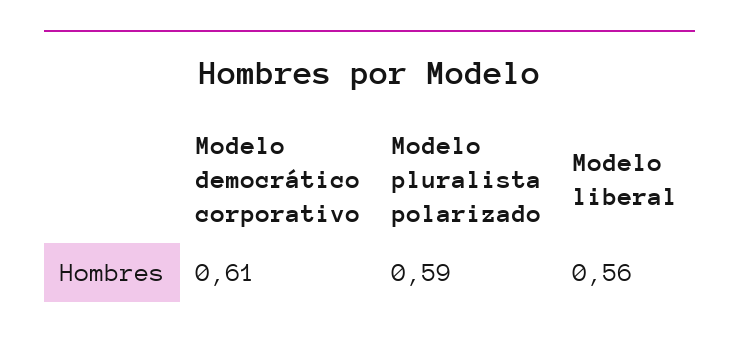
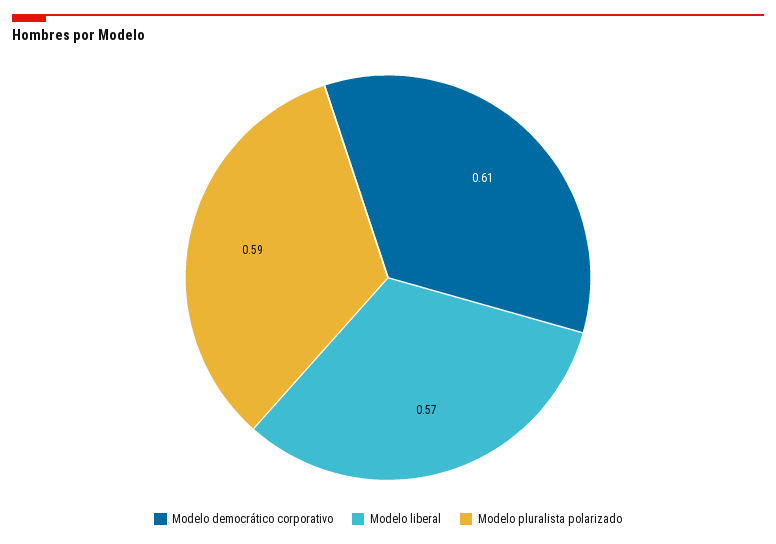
Modelo liberal: 0.56 -> 0.57

